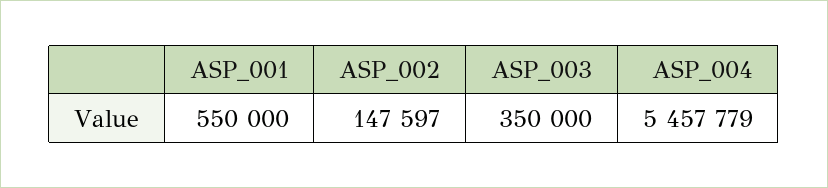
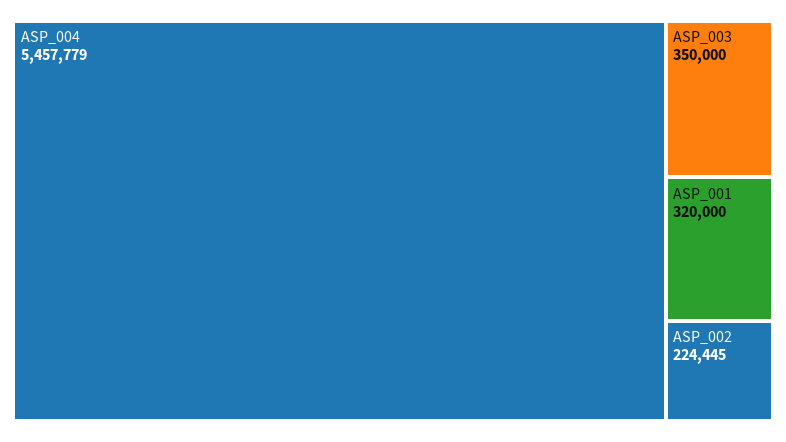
ASP_001: 550000 -> 320000
ASP_002: 147597 -> 224445

